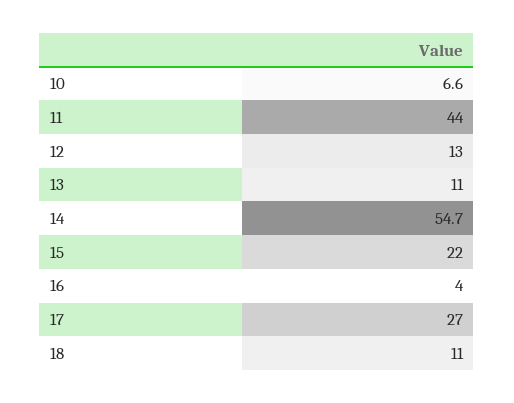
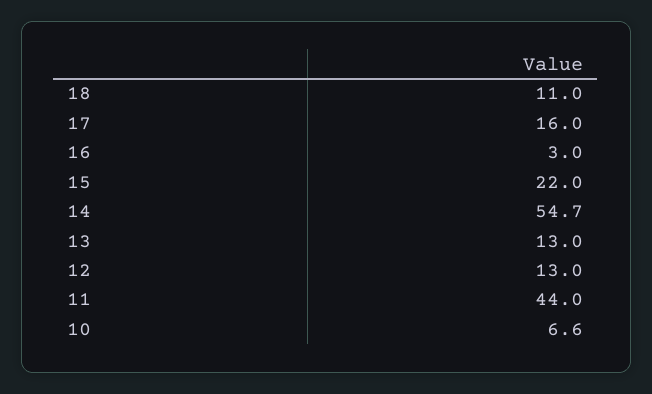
13: 11 -> 13
16: 4 -> 3
17: 27 -> 16

